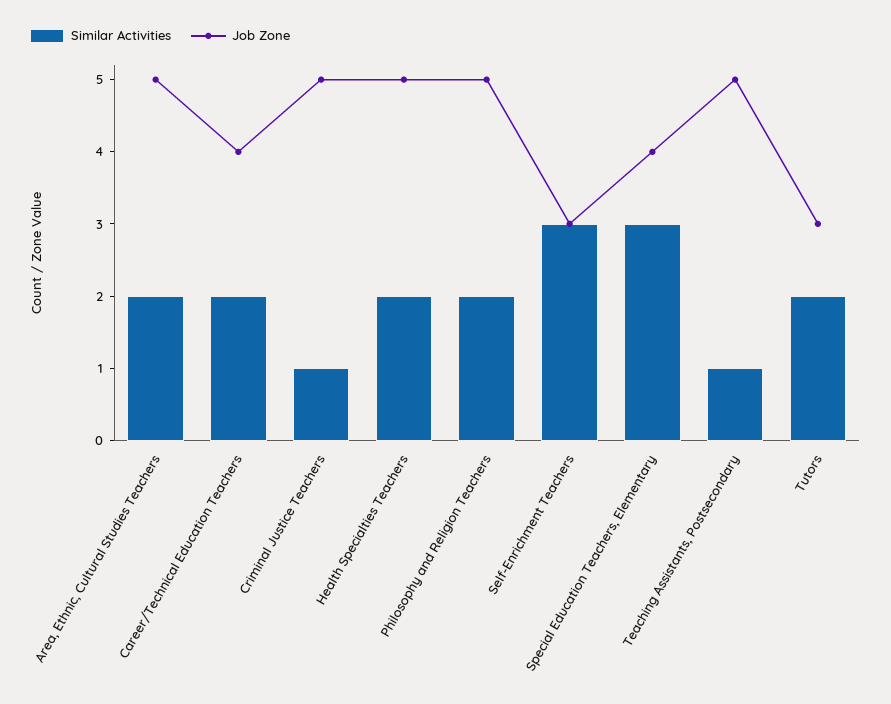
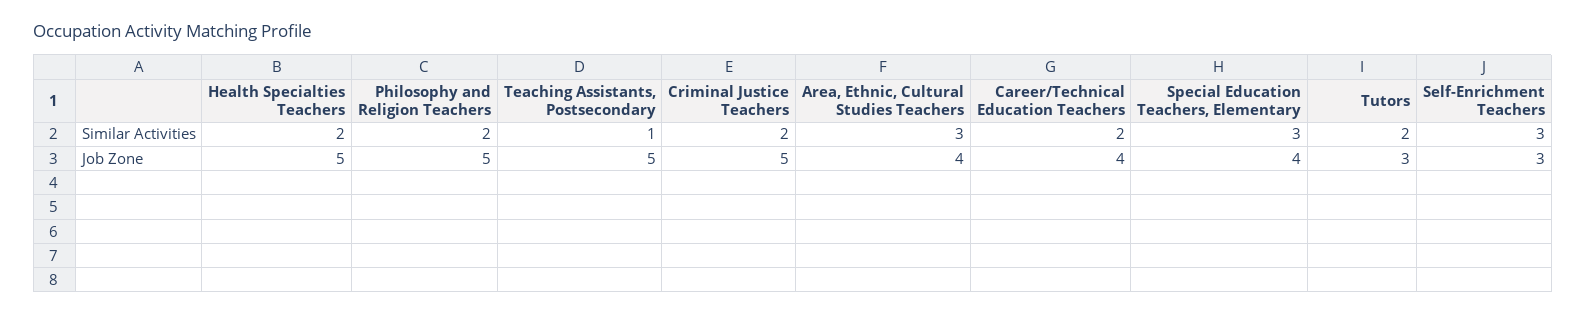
Similar Activities, Area, Ethnic, Cultural Studies Teachers: 2 -> 3
Job Zone, Area, Ethnic, Cultural Studies Teachers: 5 -> 4
Similar Activities, Criminal Justice Teachers: 1 -> 2

